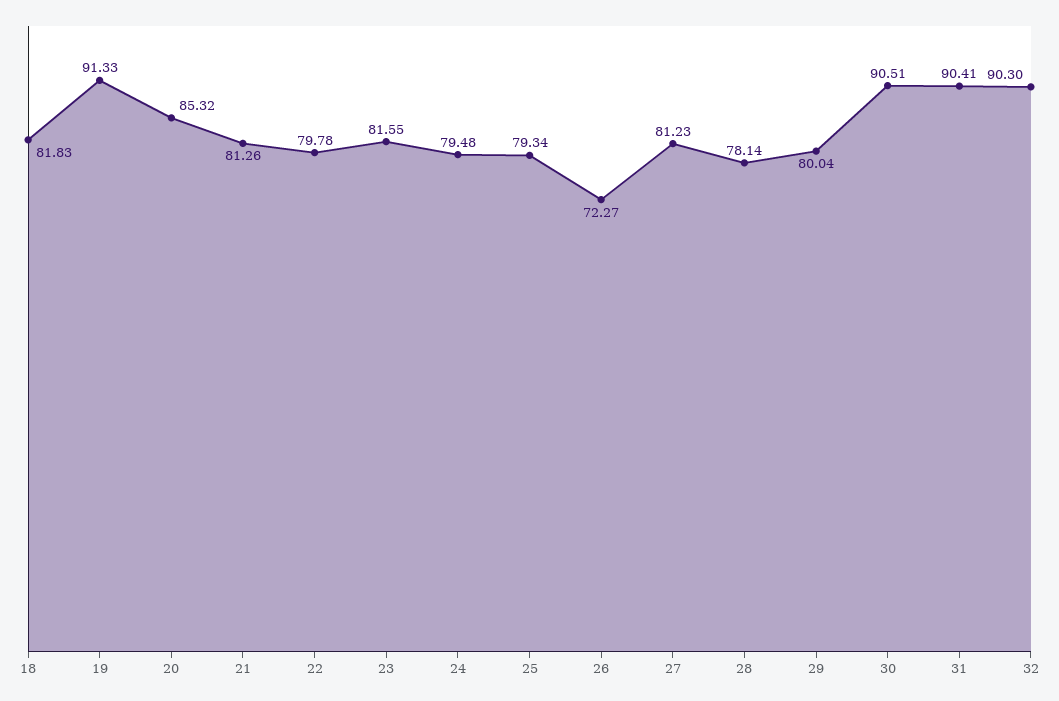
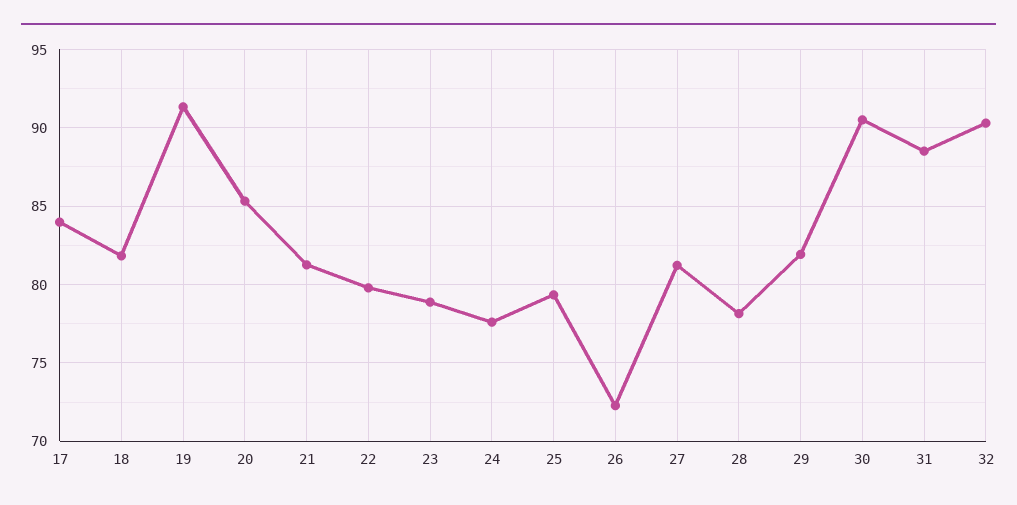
23: 81.55 -> 79
24: 79.48 -> 77.5
29: 80.04 -> 82
31: 90.41 -> 88.5
17: none -> 84

